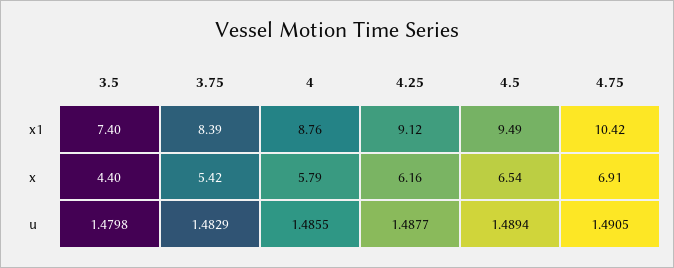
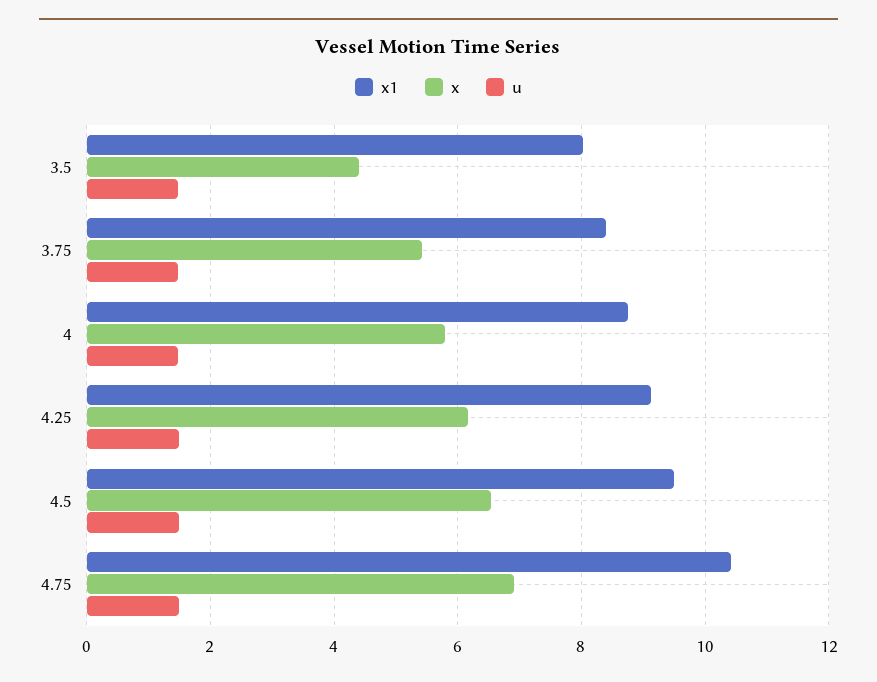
x1, 3.5: 7.4 -> 8

